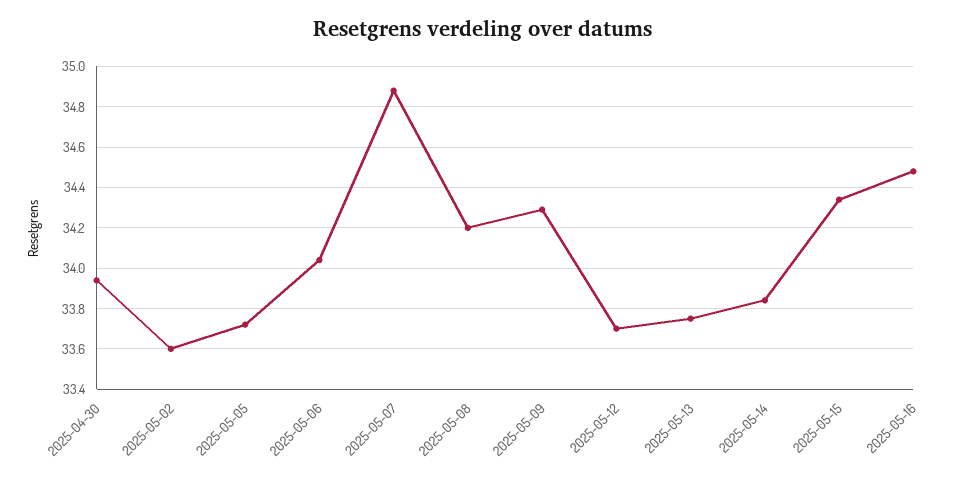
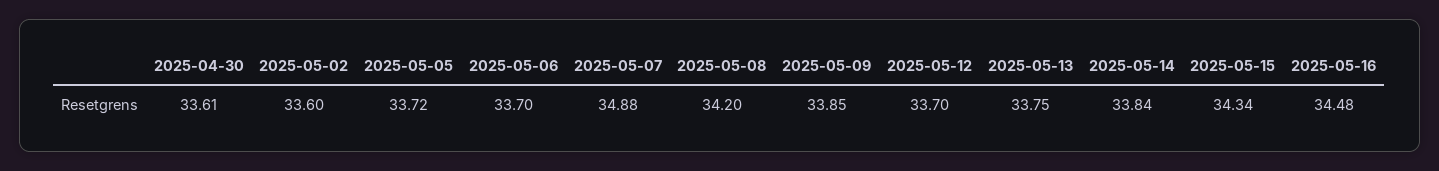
2025-04-30: 33.95 -> 33.61
2025-05-06: 34.05 -> 33.7
2025-05-09: 34.3 -> 33.85

